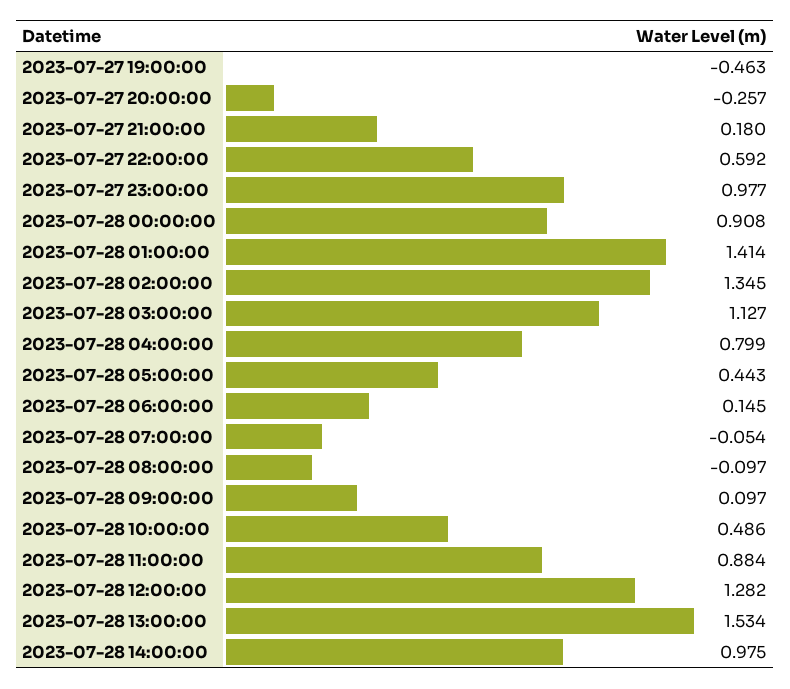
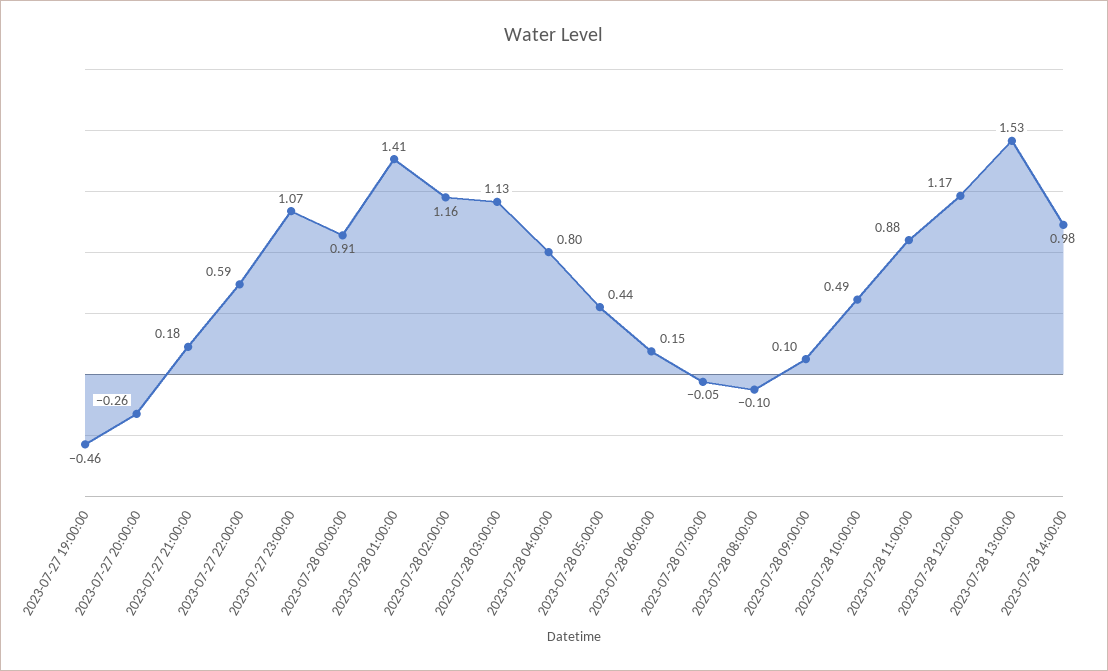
2023-07-27 23:00:00: 0.977 -> 1.07
2023-07-28 02:00:00: 1.345 -> 1.16
2023-07-28 12:00:00: 1.282 -> 1.17

